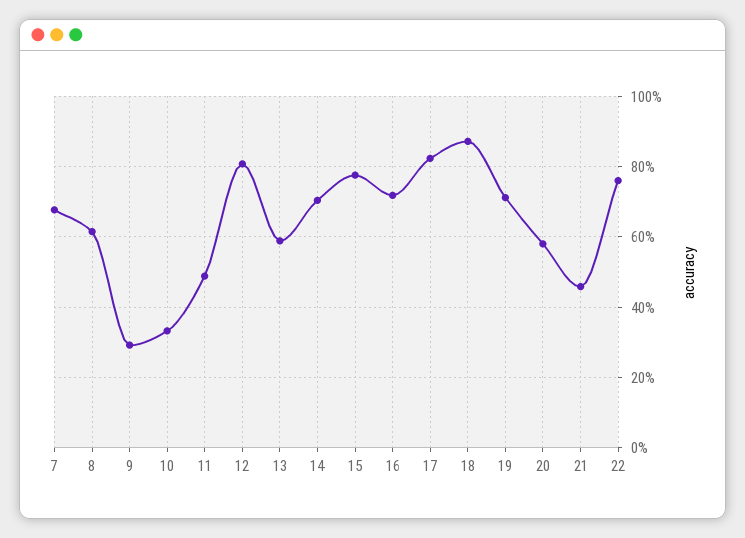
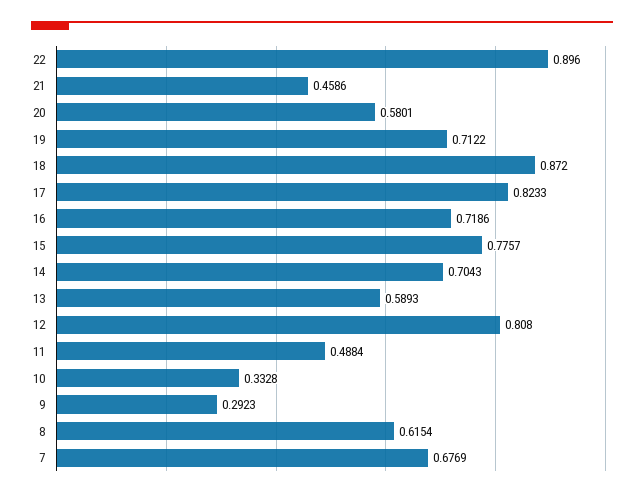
22: 0.76 -> 0.896

